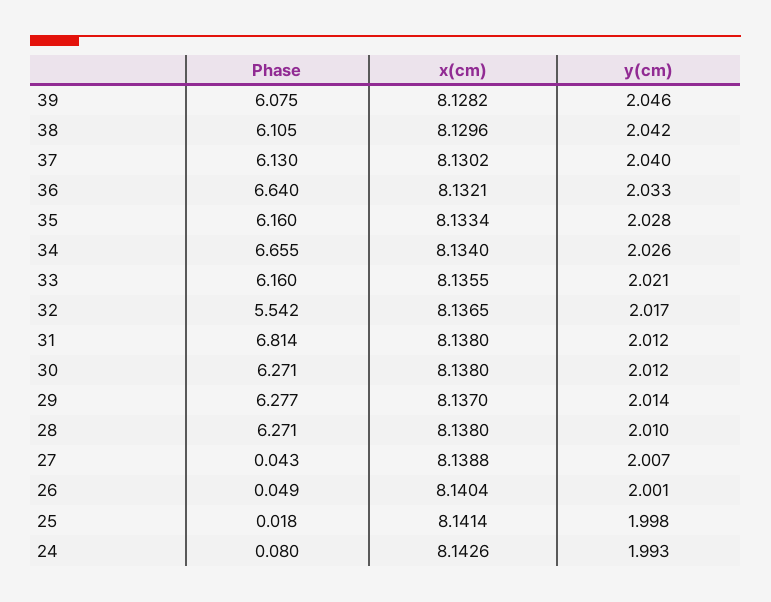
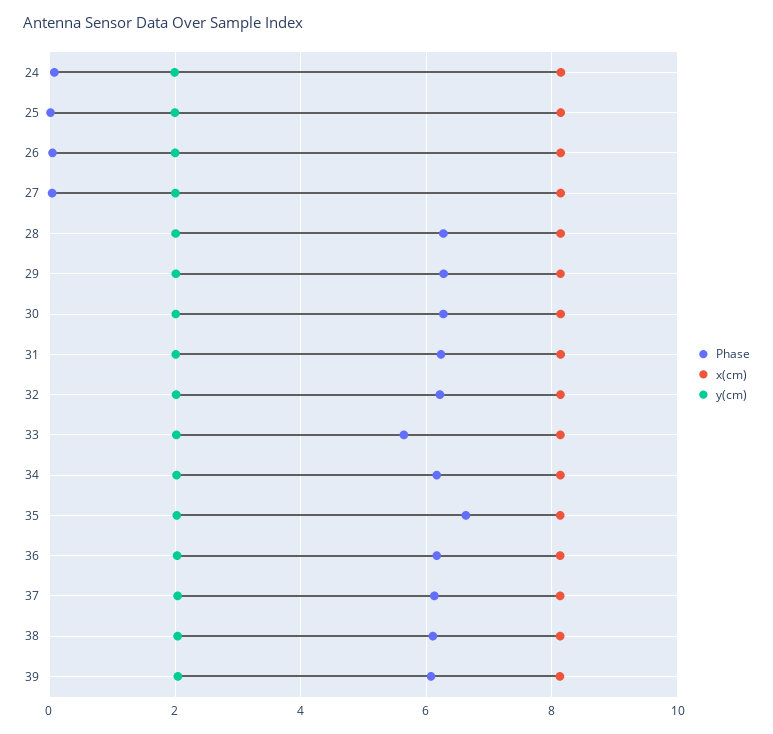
Phase, 36: 6.64 -> 6.2
Phase, 35: 6.16 -> 6.6
Phase, 34: 6.655 -> 6.2
Phase, 33: 6.16 -> 5.6
Phase, 32: 5.542 -> 6.2
Phase, 31: 6.814 -> 6.2

